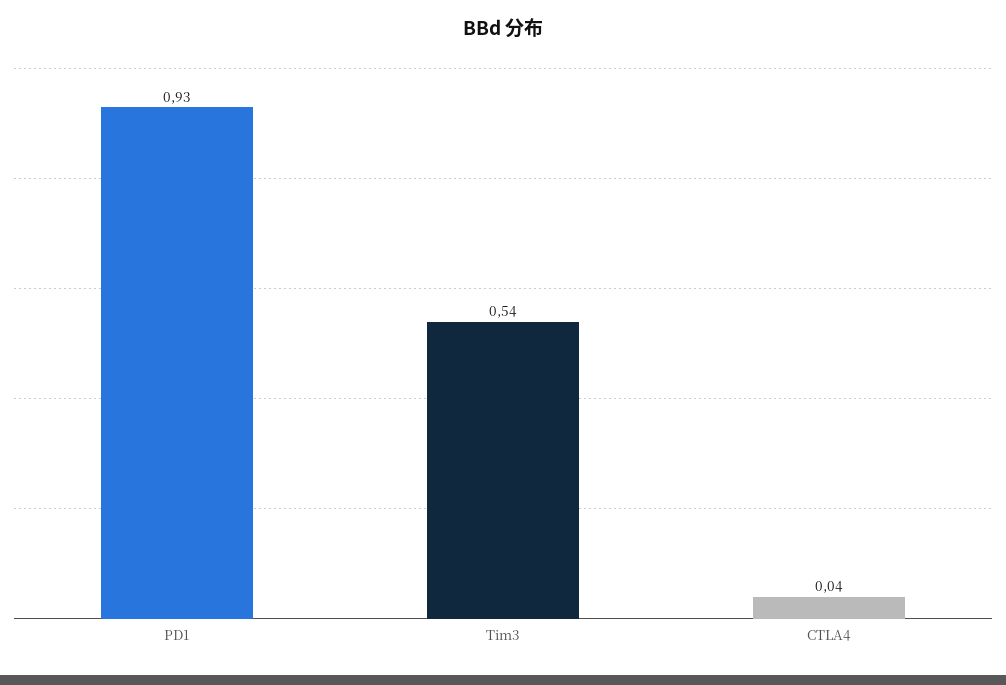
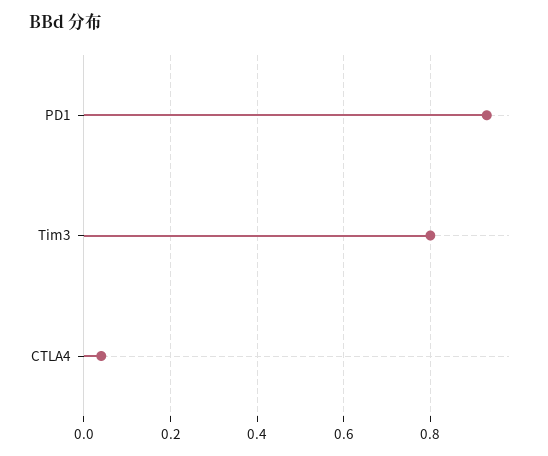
Tim3: 0.54 -> 0.8

